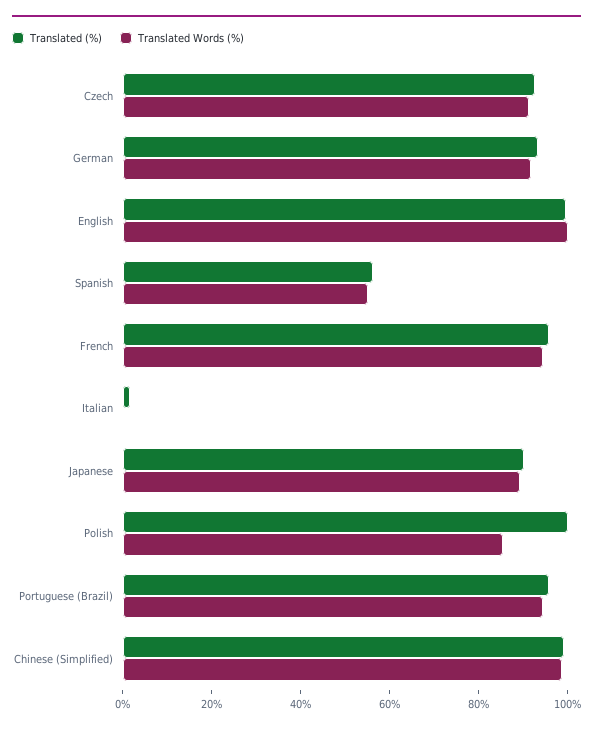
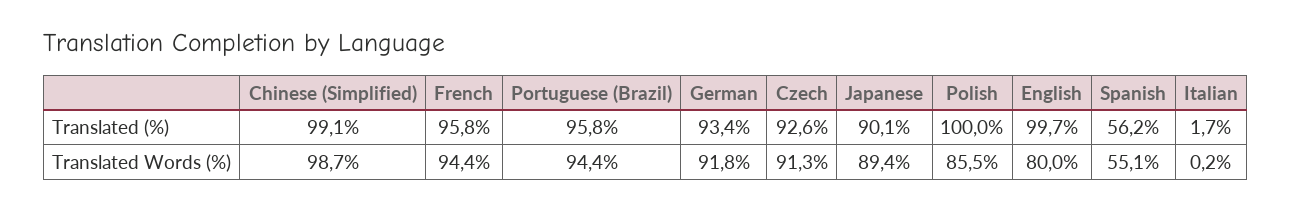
Translated Words (%), English: 100 -> 80

